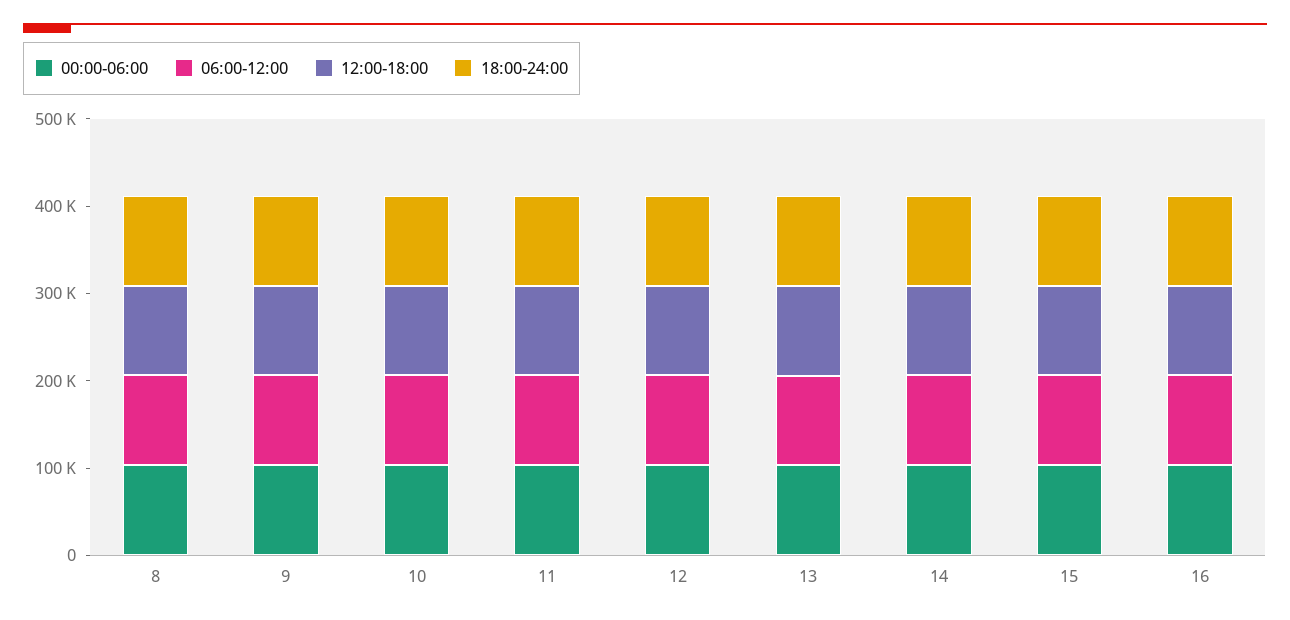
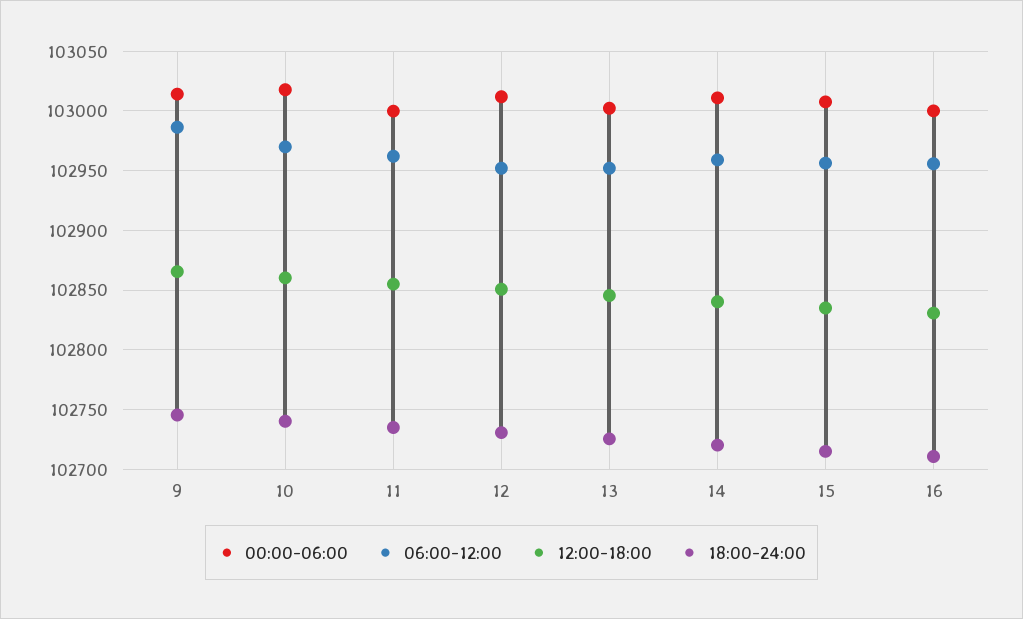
00:00-06:00, 8: 100000 -> none
06:00-12:00, 8: 100000 -> none
12:00-18:00, 8: 100000 -> none
18:00-24:00, 8: 100000 -> none

